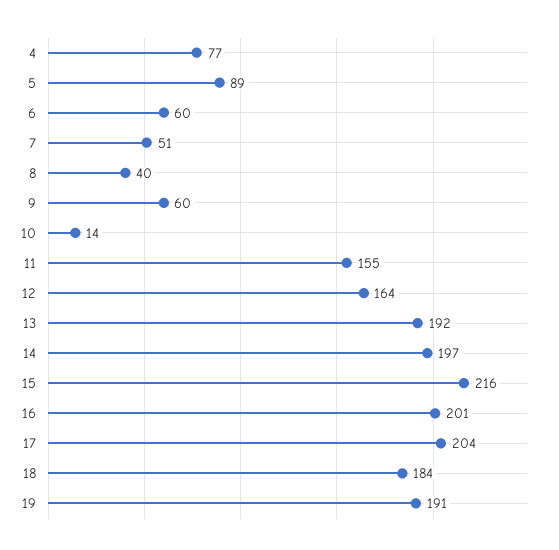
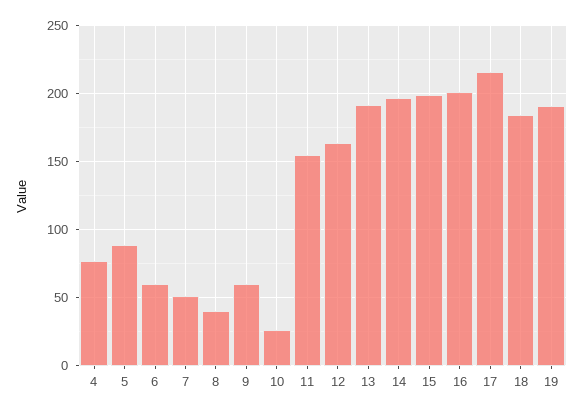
10: 14 -> 25
15: 216 -> 200
17: 204 -> 215

